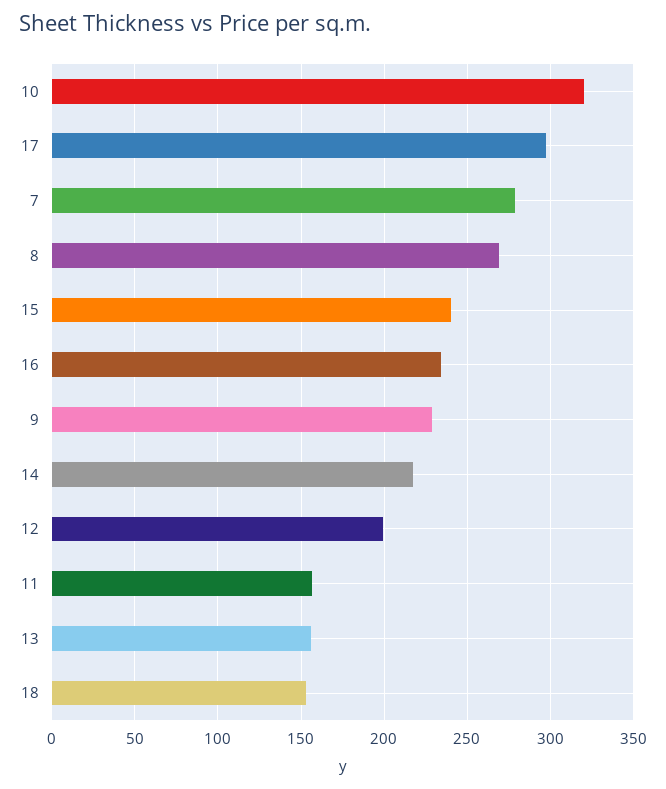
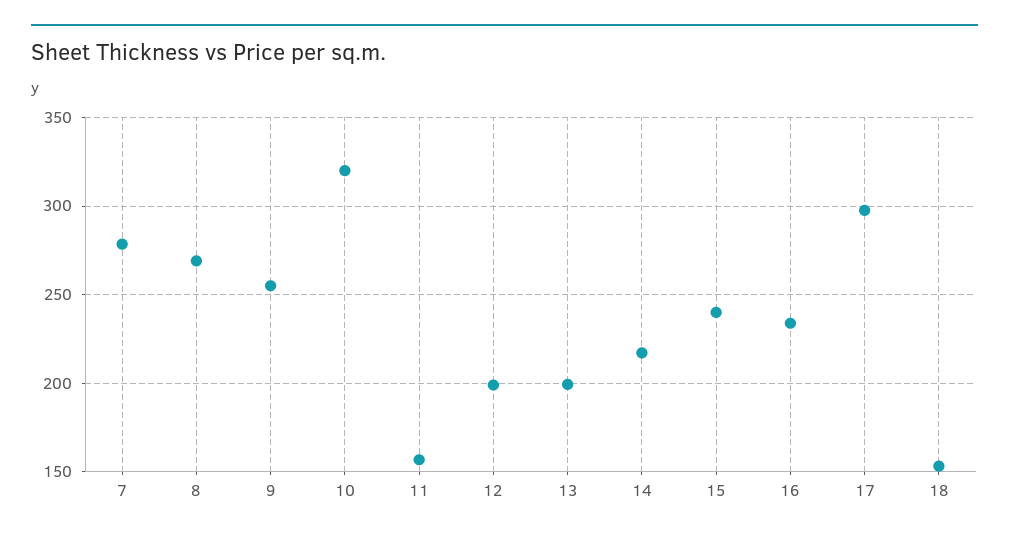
9: 230 -> 255
13: 155 -> 200

